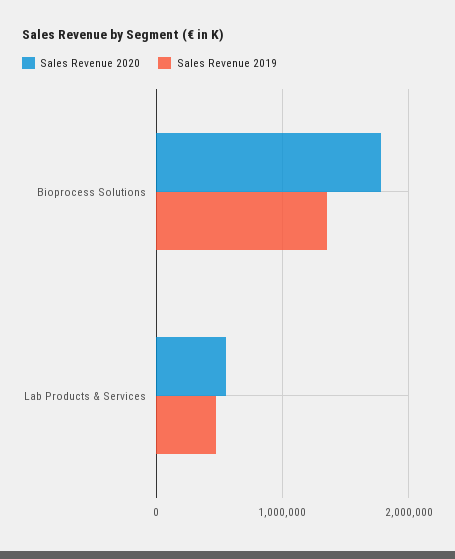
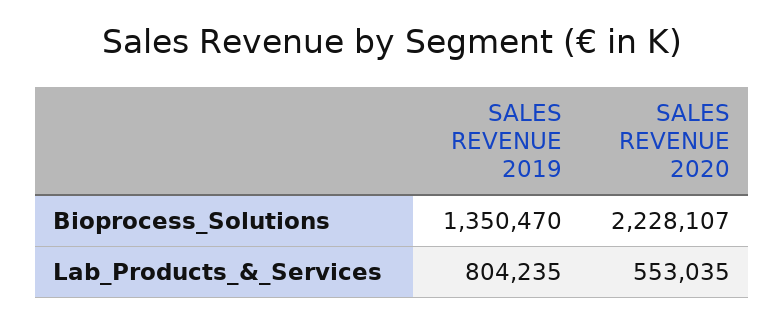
Sales Revenue 2020, Bioprocess Solutions: 1800000 -> 2228107
Sales Revenue 2019, Lab Products & Services: 500000 -> 804235

